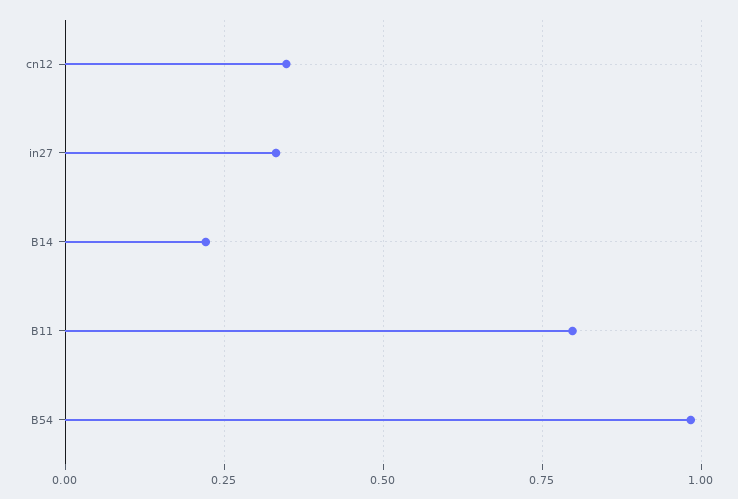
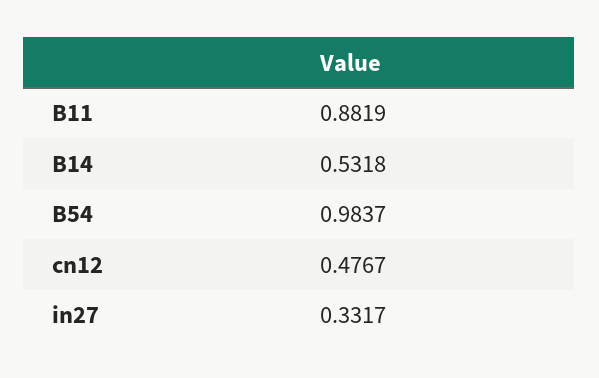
cn12: 0.35 -> 0.4767
B14: 0.225 -> 0.5318
B11: 0.8 -> 0.8819

